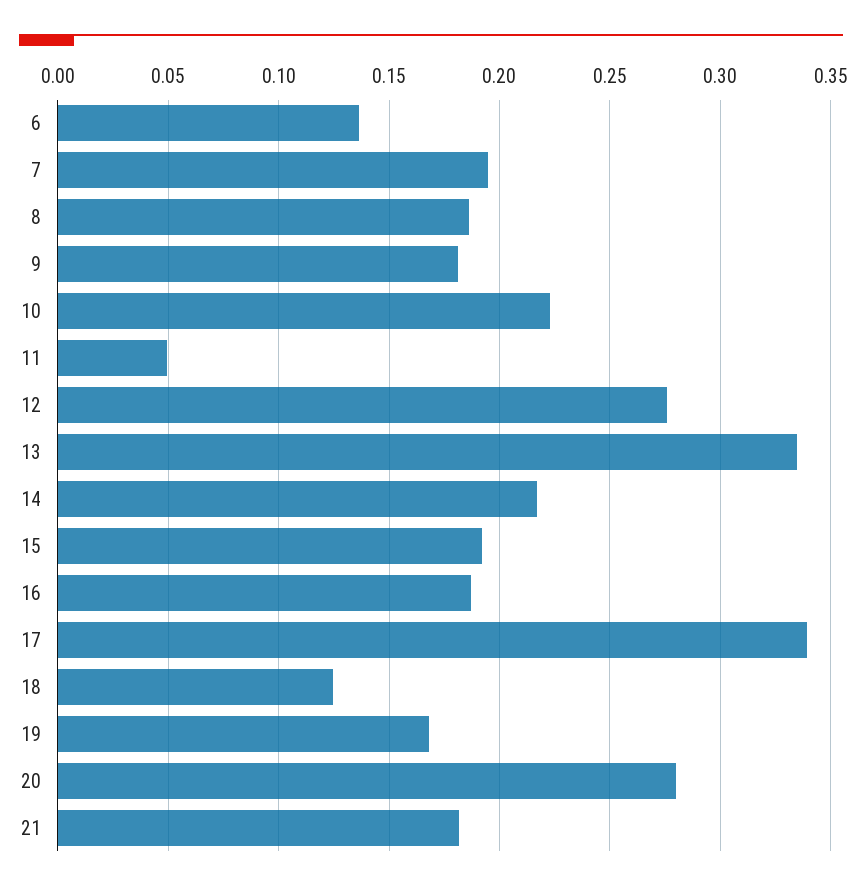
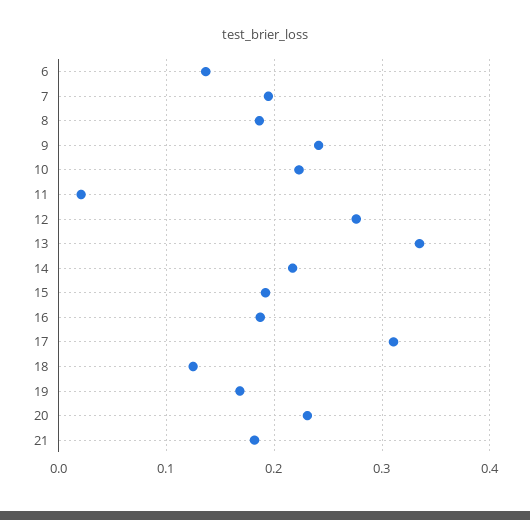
9: 0.18 -> 0.24
11: 0.05 -> 0.02
17: 0.34 -> 0.31
20: 0.28 -> 0.23

